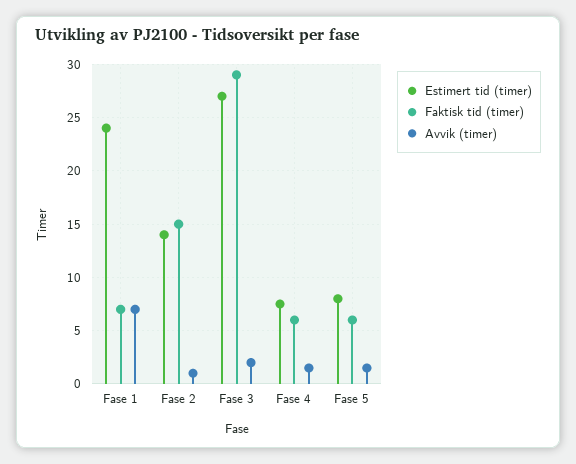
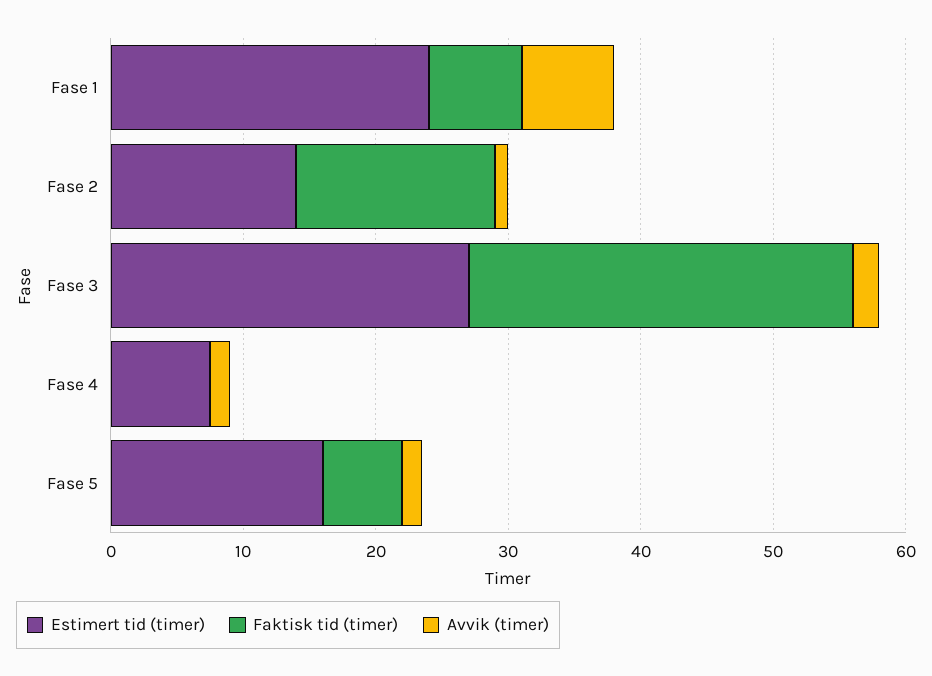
Faktisk tid (timer), Fase 4: 6 -> 0
Estimert tid (timer), Fase 5: 8 -> 16

